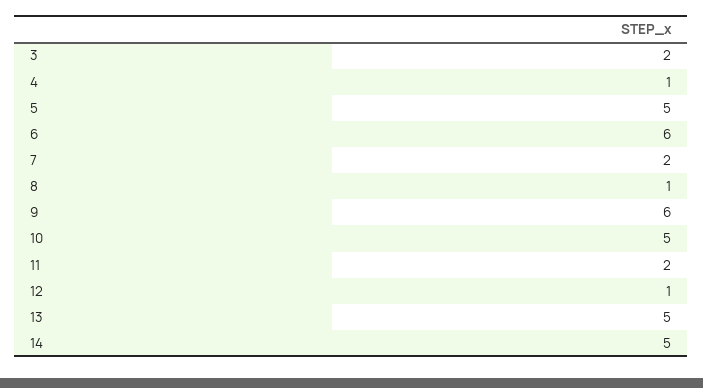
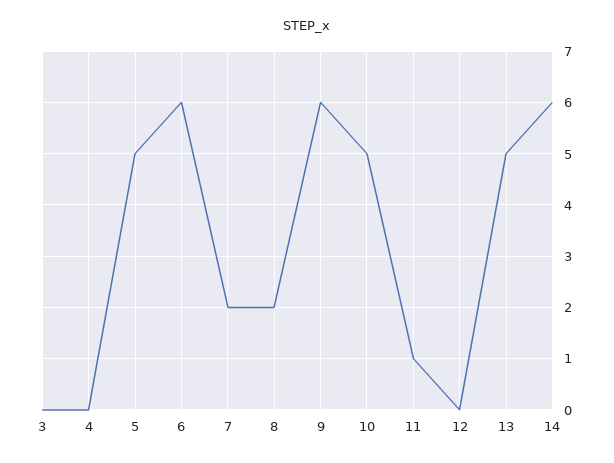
3: 2 -> 0
4: 1 -> 0
8: 1 -> 2
11: 2 -> 1
12: 1 -> 0
14: 5 -> 6

